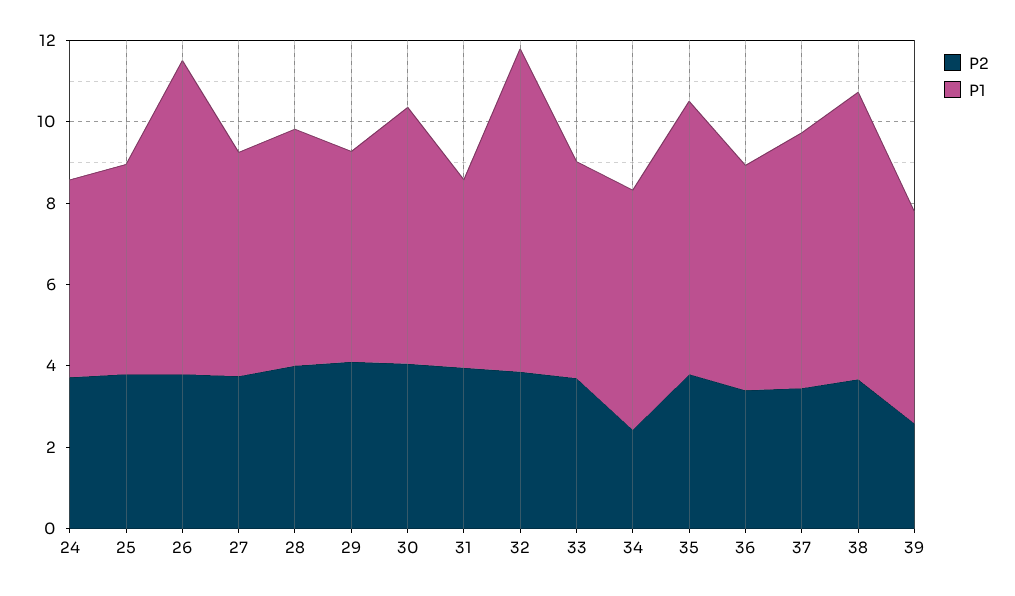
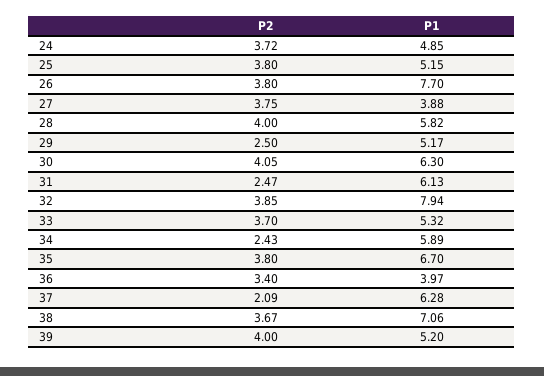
P1, 27: 5.5 -> 3.88
P2, 29: 4 -> 2.5
P2, 31: 4 -> 2.47
P1, 31: 4.5 -> 6.13
P1, 36: 5.5 -> 3.97
P2, 37: 3.5 -> 2.09
P2, 39: 2.5 -> 4

